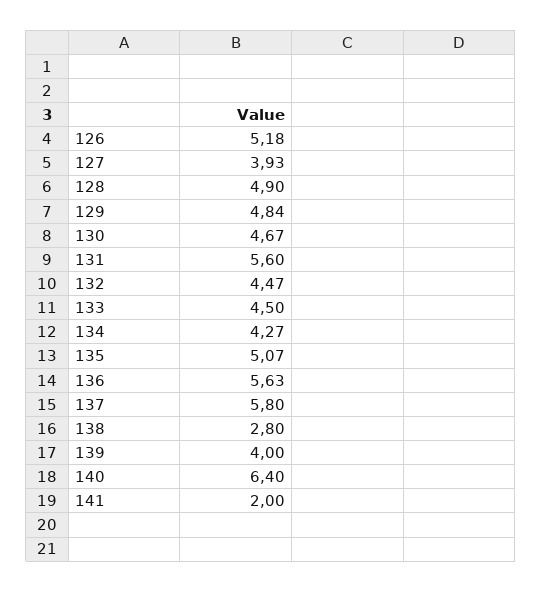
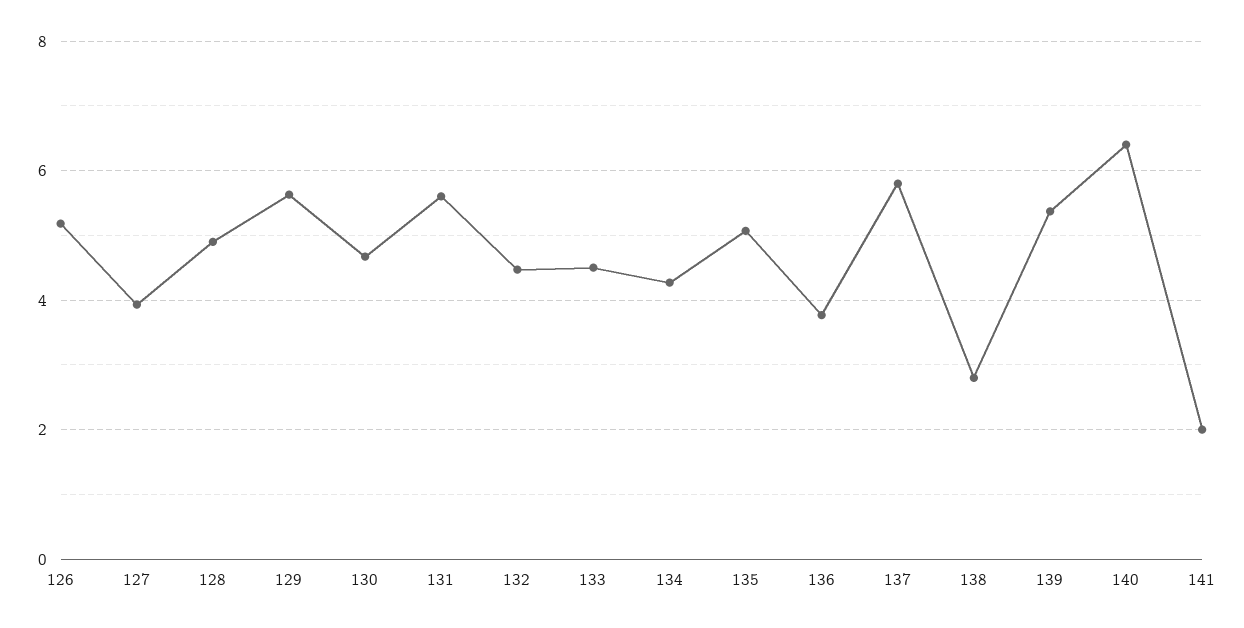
129: 4.84 -> 5.6
136: 5.63 -> 3.8
139: 4 -> 5.4

